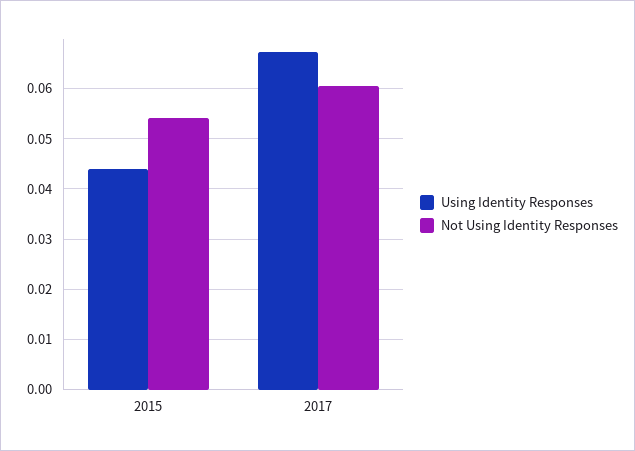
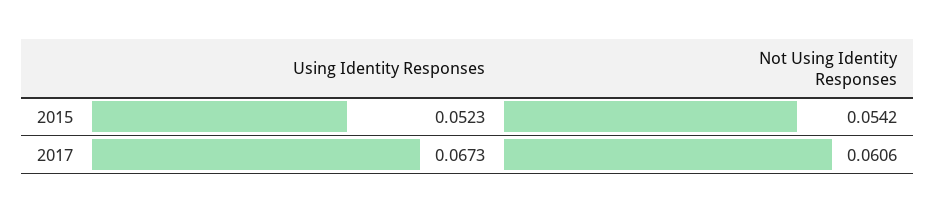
Using Identity Responses, 2015: 0.044 -> 0.0523

